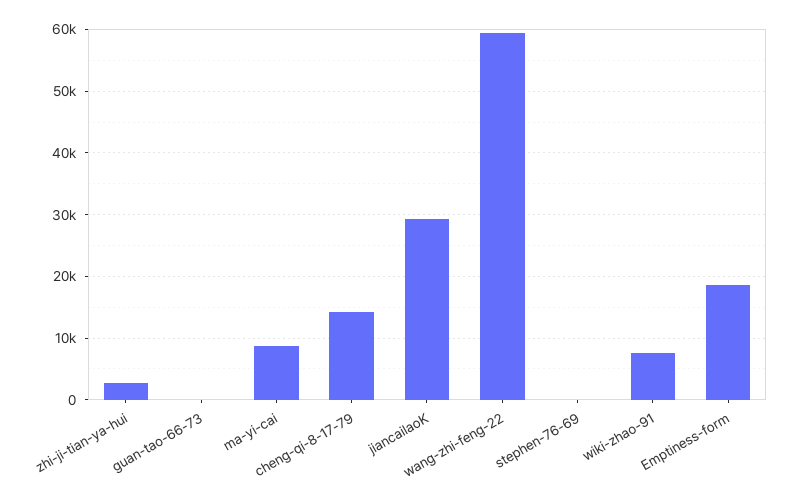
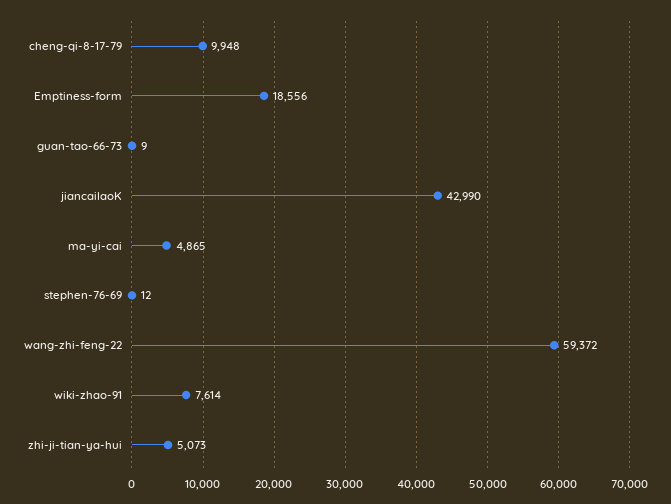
zhi-ji-tian-ya-hui: 3000 -> 5073
ma-yi-cai: 9000 -> 4865
cheng-qi-8-17-79: 14000 -> 9948
jiancailaoK: 29000 -> 42990

